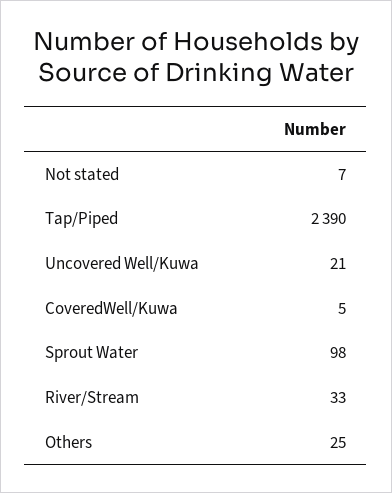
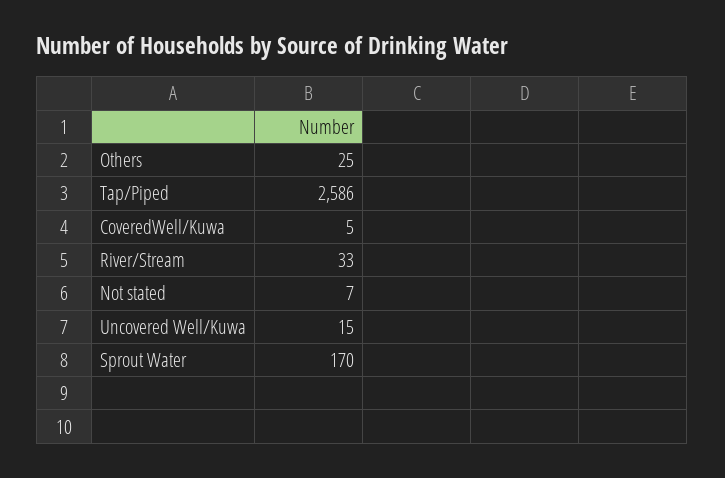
Tap/Piped: 2390 -> 2586
Uncovered Well/Kuwa: 21 -> 15
Sprout Water: 98 -> 170

